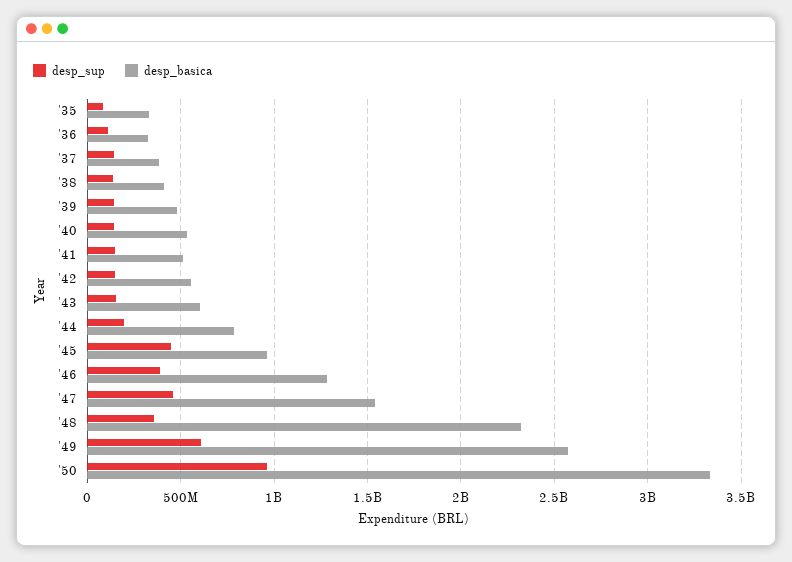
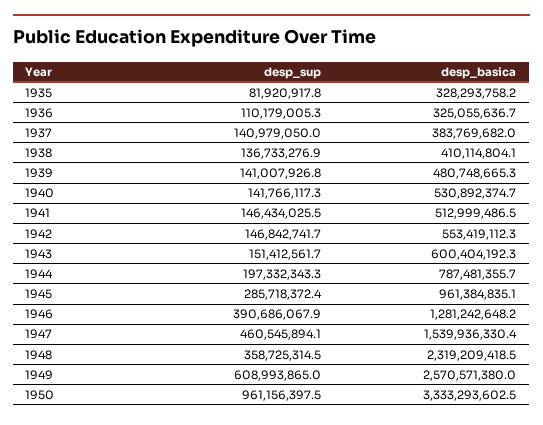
desp_sup, '45: 450000000 -> 285718372.4

